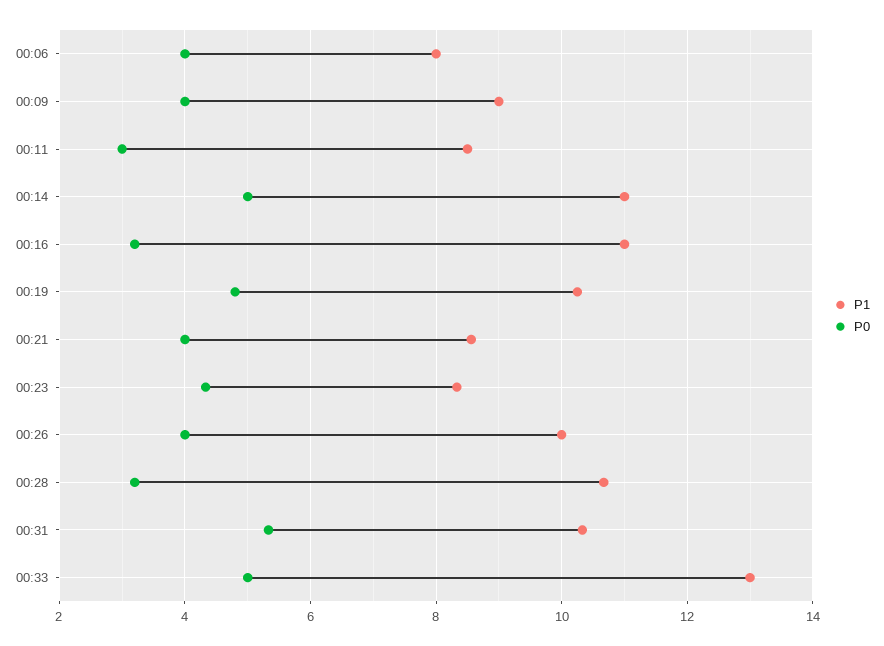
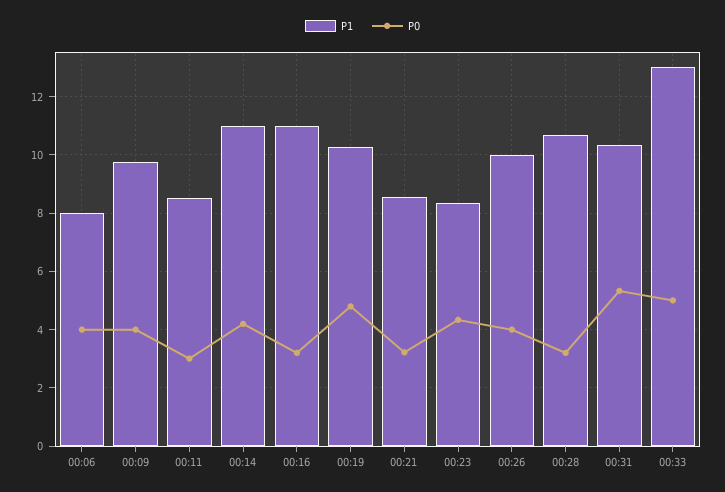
P1, 00:09: 9 -> 9.75
P0, 00:14: 5 -> 4.25
P0, 00:21: 4 -> 3.25

